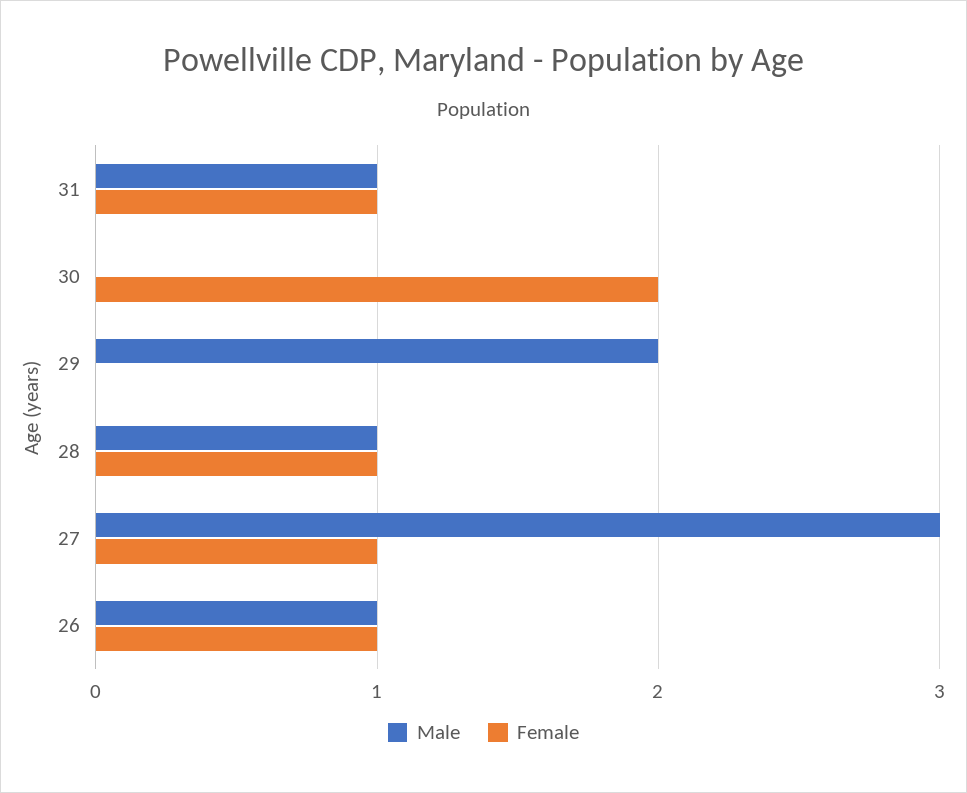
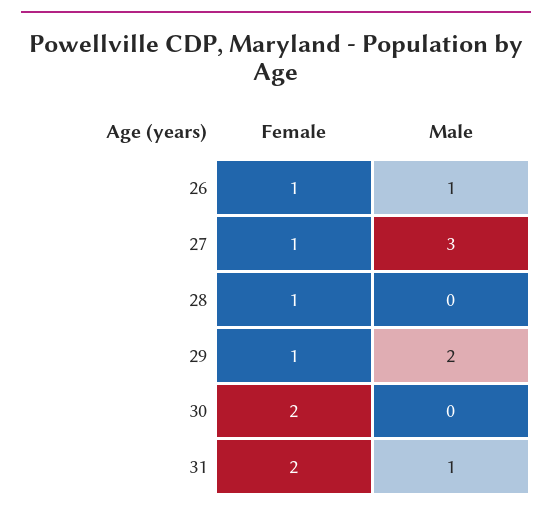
Female, 31: 1 -> 2
Female, 29: 0 -> 1
Male, 28: 1 -> 0

